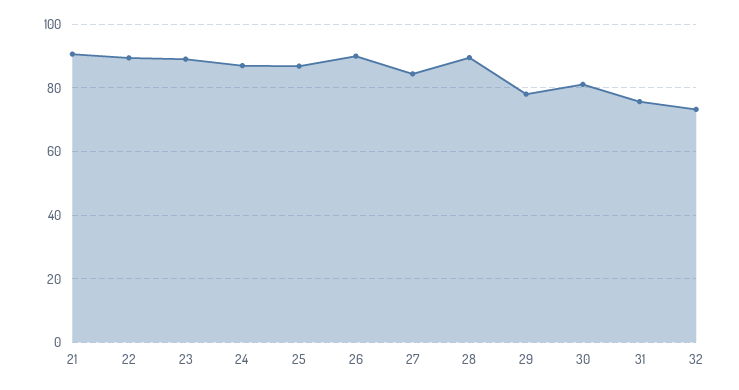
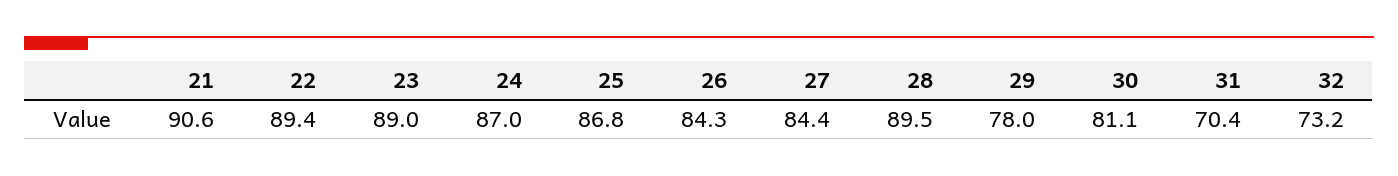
26: 90 -> 84.3
31: 76 -> 70.4

